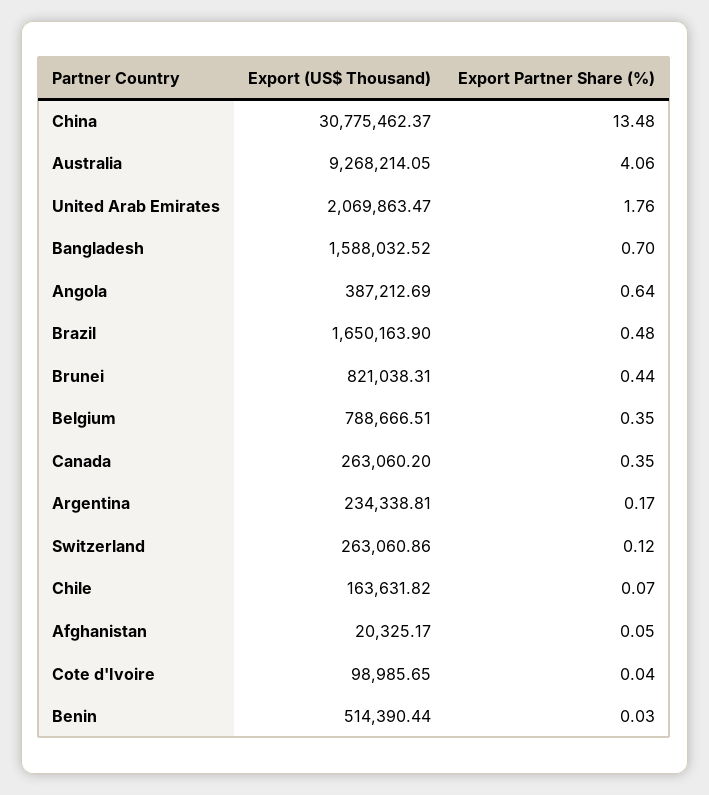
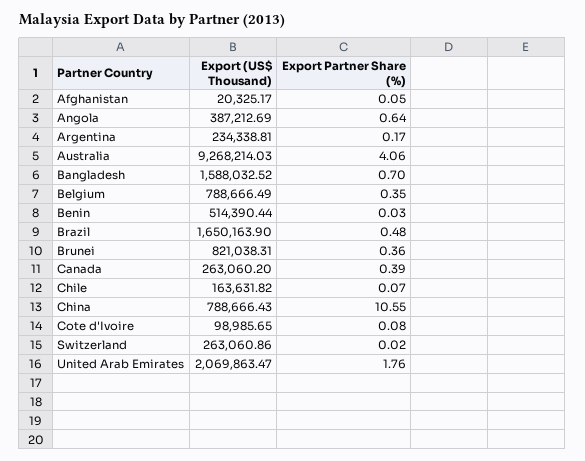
Export (US$ Thousand), China: 30775462.37 -> 788666.43
Export Partner Share (%), China: 13.48 -> 10.55
Export (US$ Thousand), Australia: 9268214.05 -> 9268214.03
Export Partner Share (%), Brunei: 0.44 -> 0.36
Export (US$ Thousand), Belgium: 788666.51 -> 788666.49
Export Partner Share (%), Canada: 0.35 -> 0.39
Export Partner Share (%), Switzerland: 0.12 -> 0.02
Export Partner Share (%), Cote d'Ivoire: 0.04 -> 0.08

